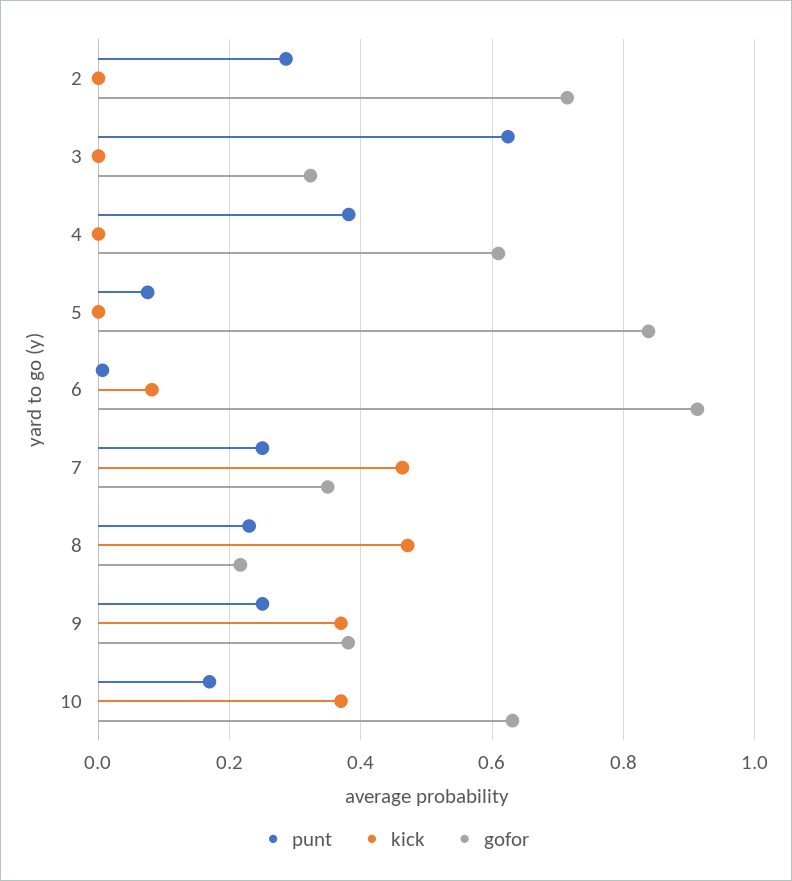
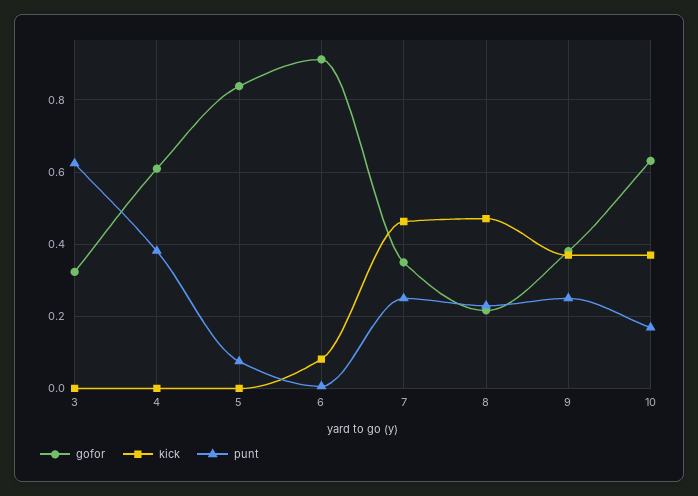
punt, 2: 0.28 -> none
kick, 2: 0 -> none
gofor, 2: 0.72 -> none

